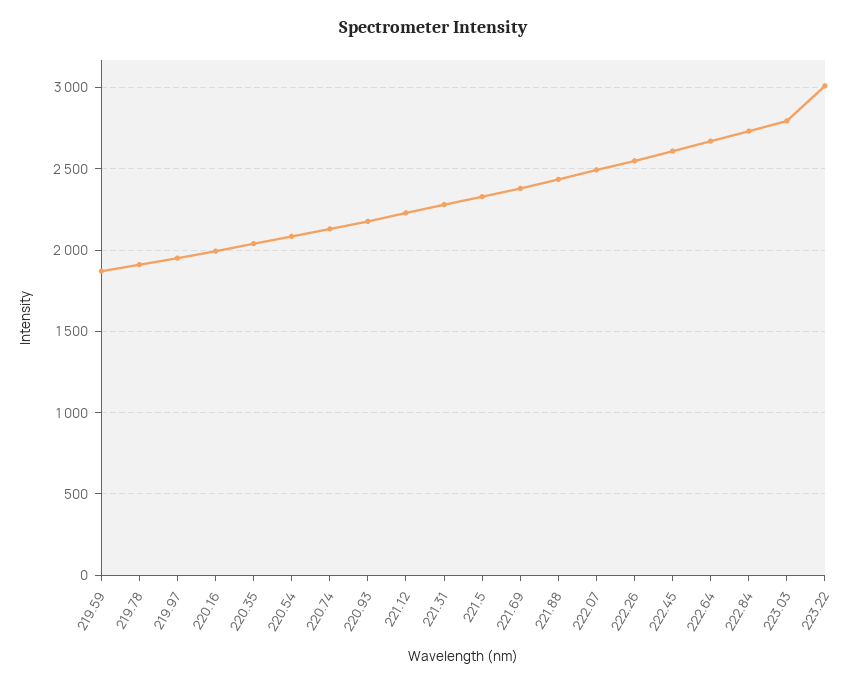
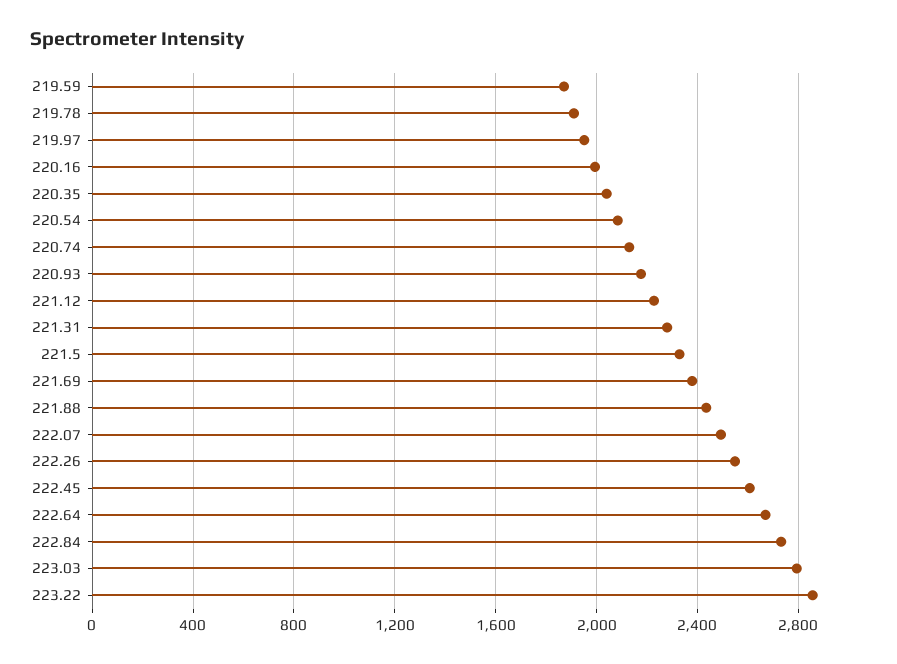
223.22: 3000 -> 2850

